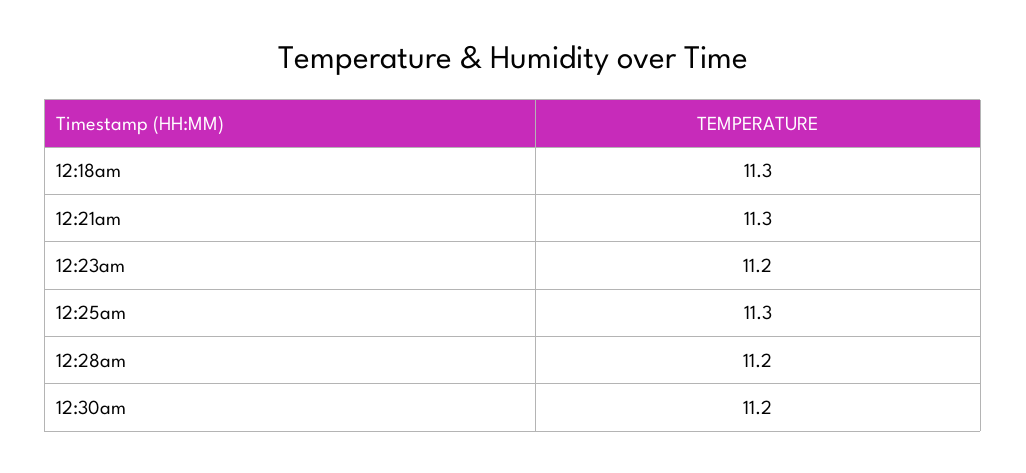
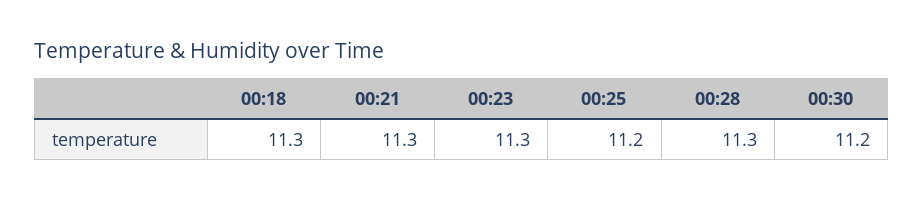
12:23am: 11.2 -> 11.3
12:25am: 11.3 -> 11.2
12:28am: 11.2 -> 11.3

